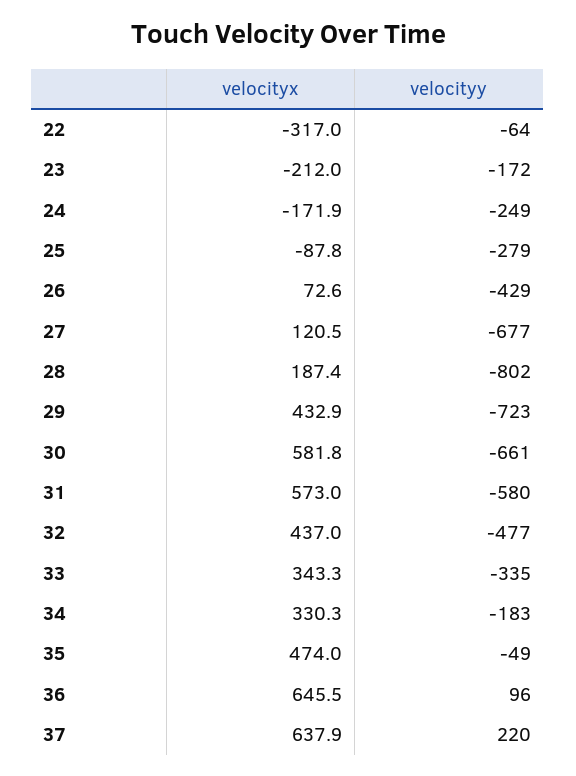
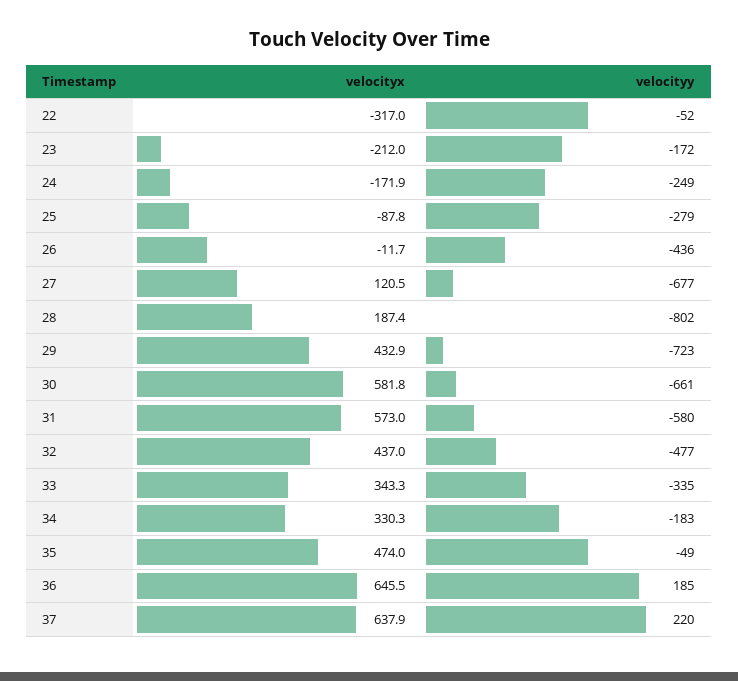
velocityy, 22: -64 -> -52
velocityx, 26: 72.6 -> -11.7
velocityy, 26: -429 -> -436
velocityy, 36: 96 -> 185

